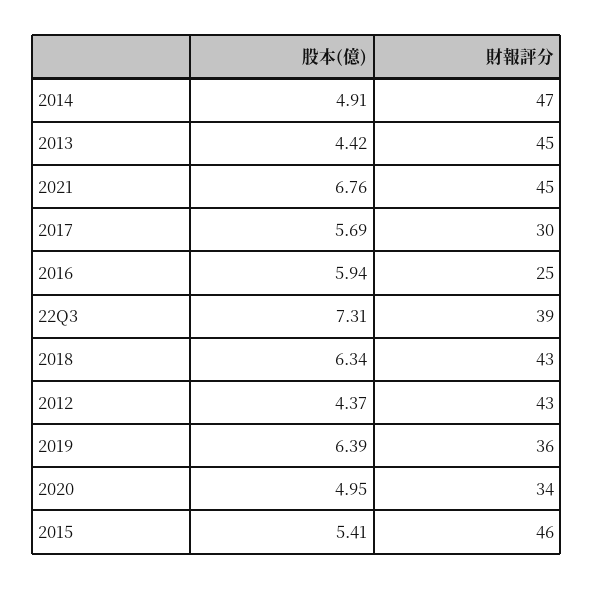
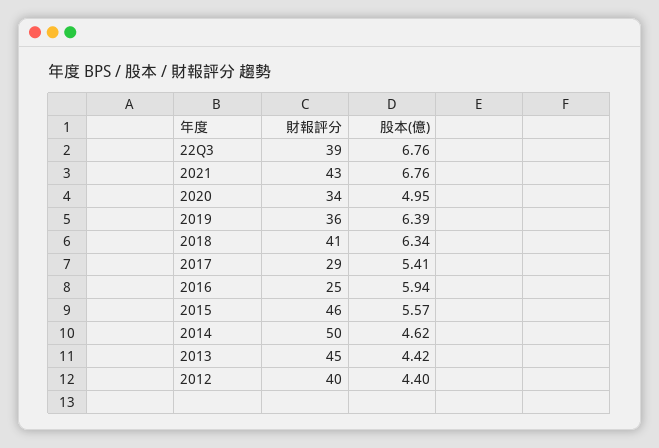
股本(億), 2014: 4.91 -> 4.62
財報評分, 2014: 47 -> 50
財報評分, 2021: 45 -> 43
股本(億), 2017: 5.69 -> 5.41
財報評分, 2017: 30 -> 29
股本(億), 22Q3: 7.31 -> 6.76
財報評分, 2018: 43 -> 41
股本(億), 2012: 4.37 -> 4.4
財報評分, 2012: 43 -> 40
股本(億), 2015: 5.41 -> 5.57

